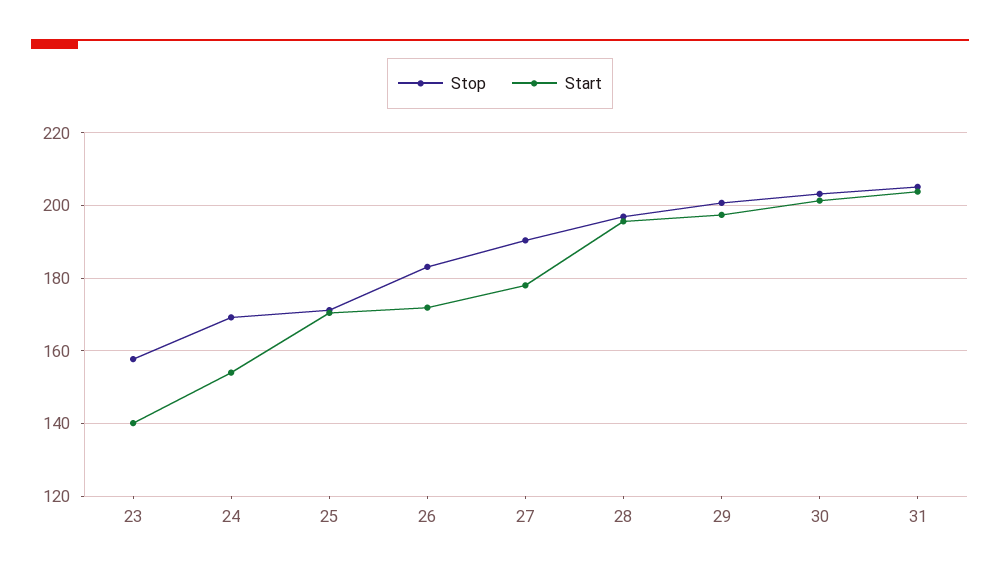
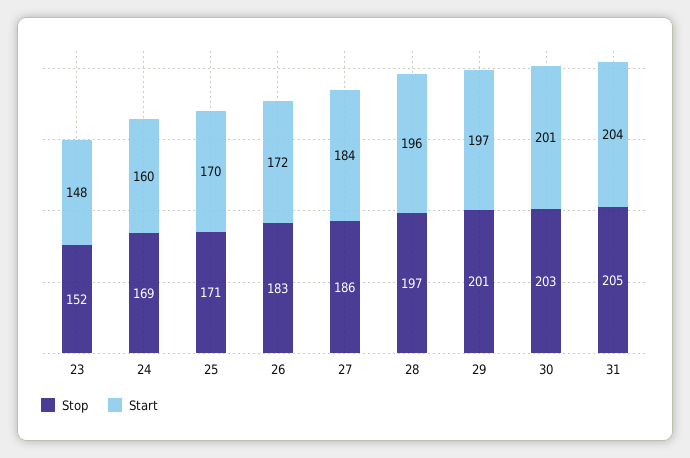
Stop, 23: 158 -> 152
Start, 23: 140 -> 148
Start, 24: 154 -> 160
Stop, 27: 190 -> 186
Start, 27: 178 -> 184

